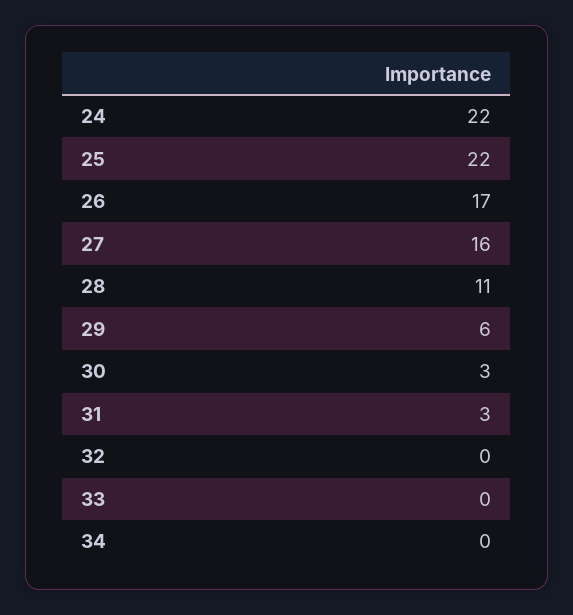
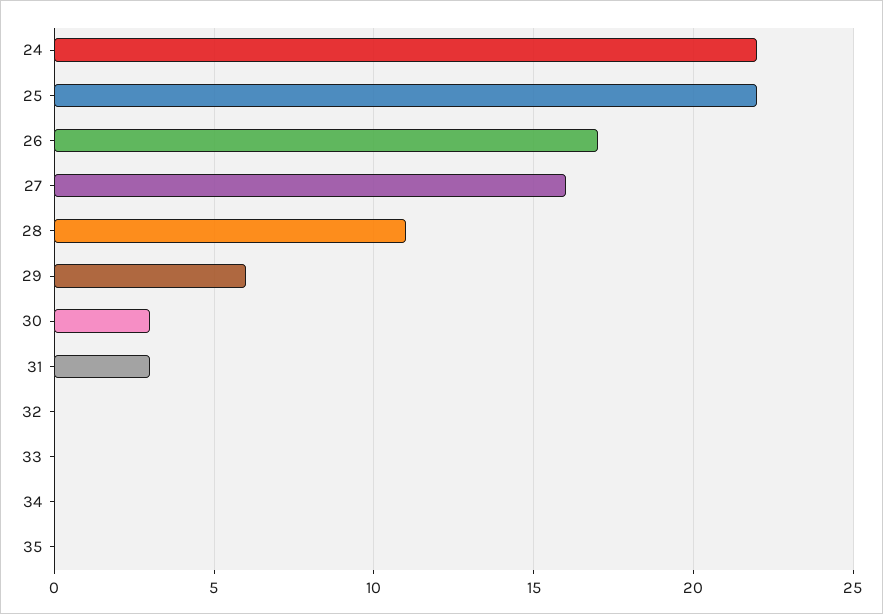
35: none -> 0

